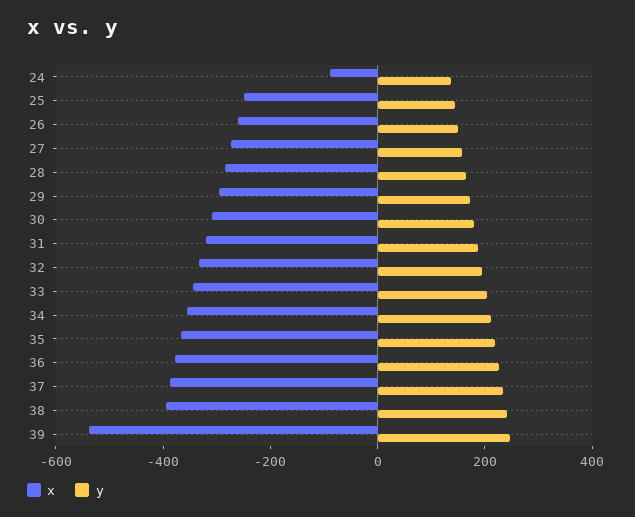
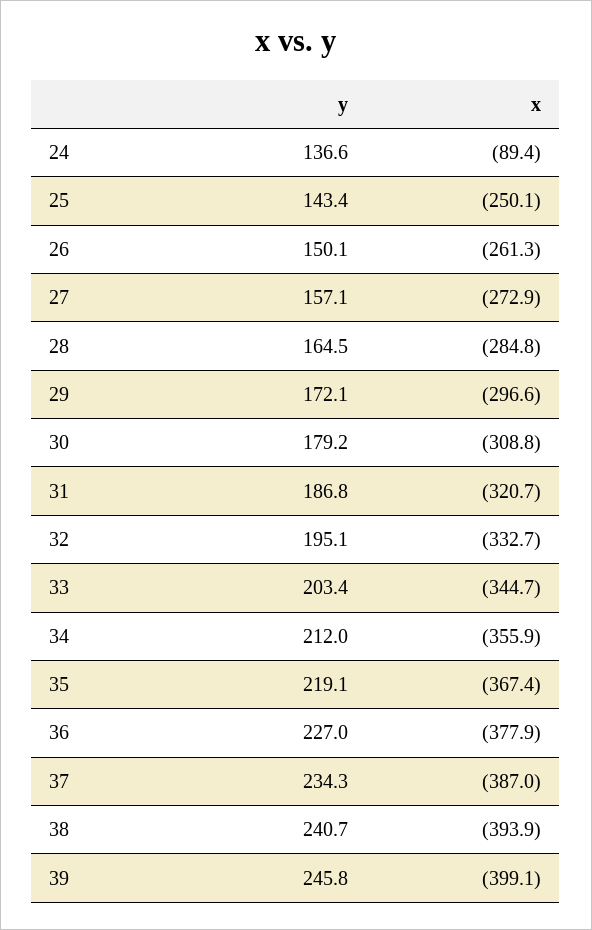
x, 39: -550 -> -399.1

